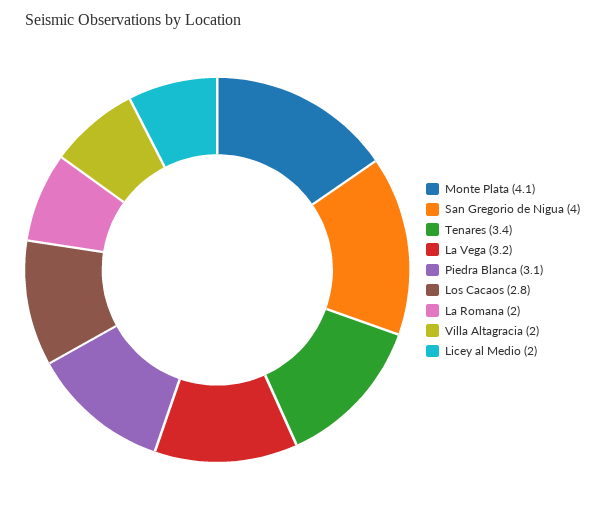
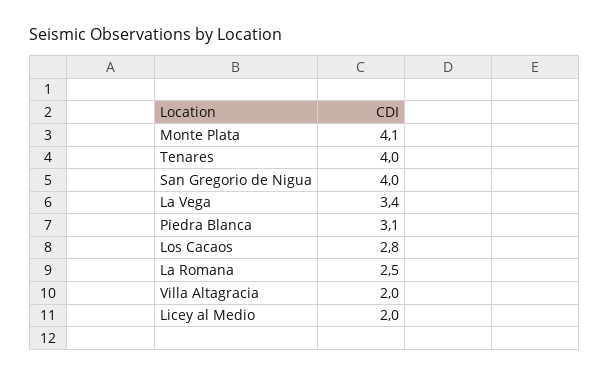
Tenares: 3.4 -> 4
La Vega: 3.2 -> 3.4
La Romana: 2 -> 2.5

